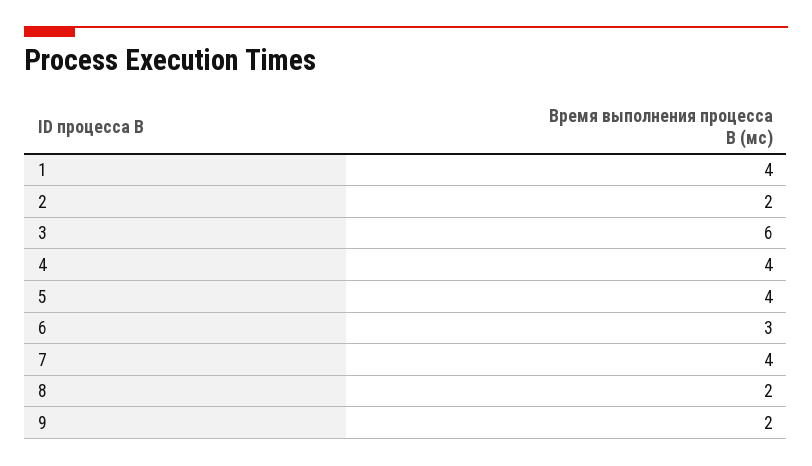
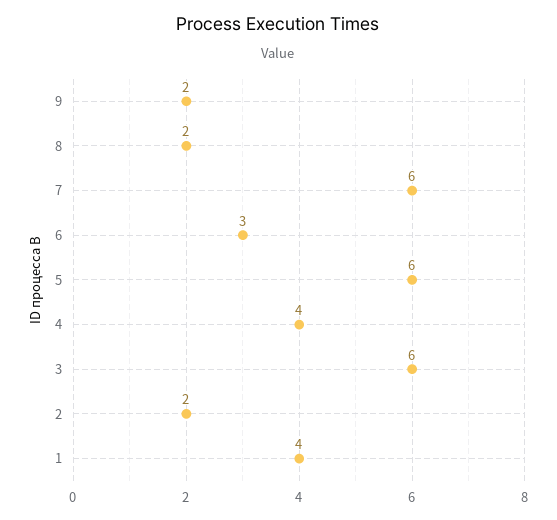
5: 4 -> 6
7: 4 -> 6

